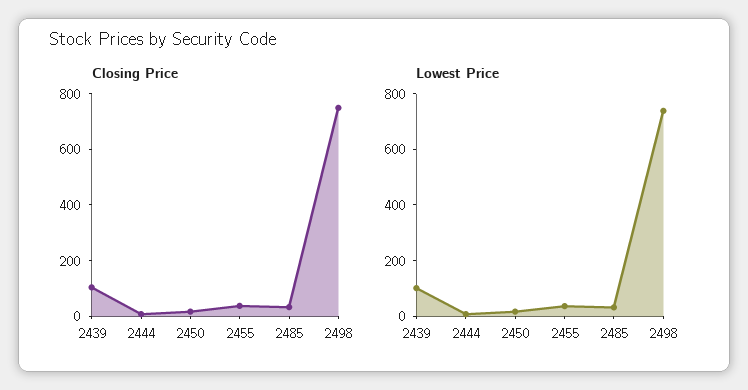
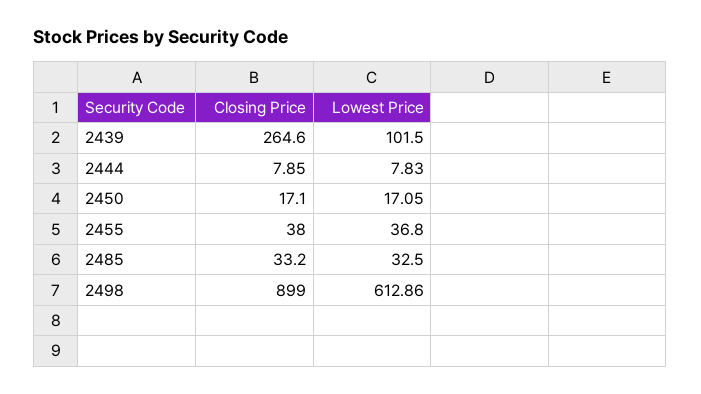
Closing Price, 2439: 100 -> 264.6
Closing Price, 2498: 750 -> 899
Lowest Price, 2498: 750 -> 612.86

